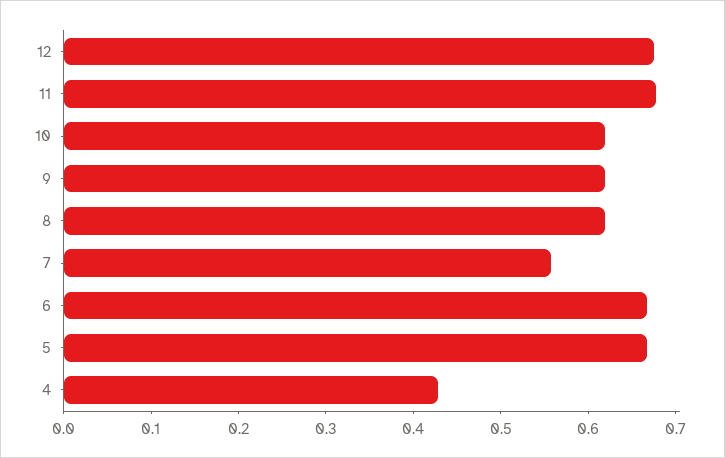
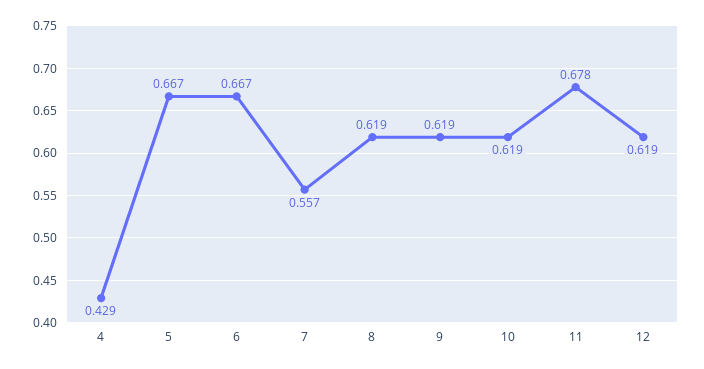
12: 0.68 -> 0.619

